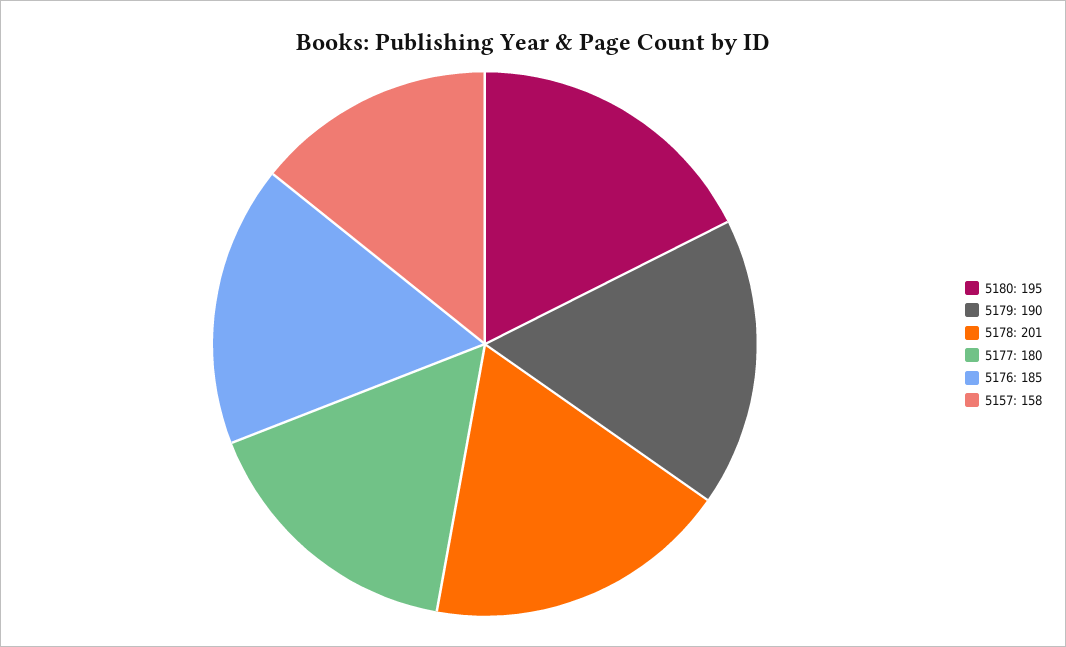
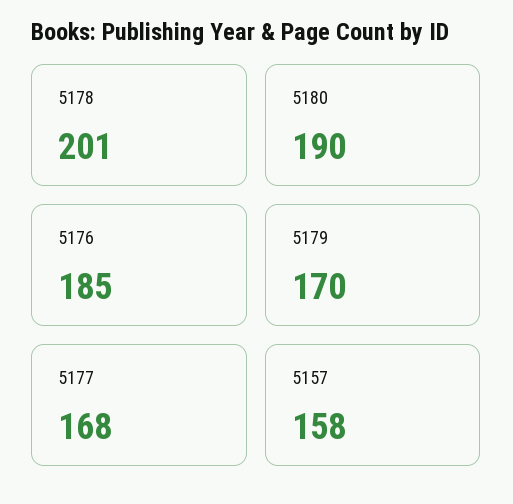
5180: 195 -> 190
5179: 190 -> 170
5177: 180 -> 168

